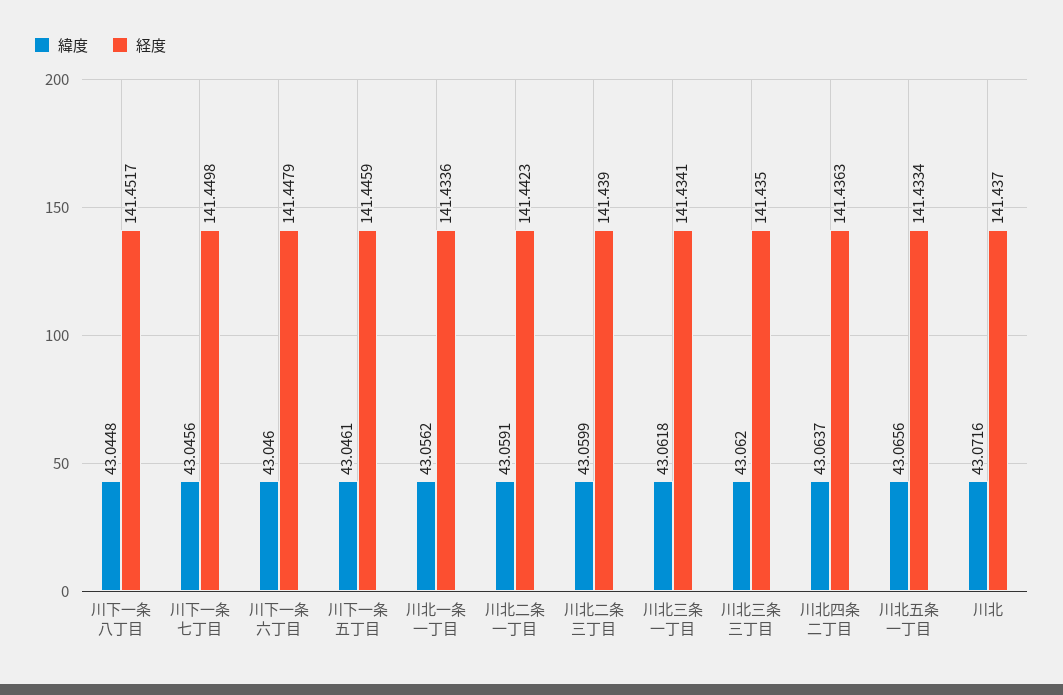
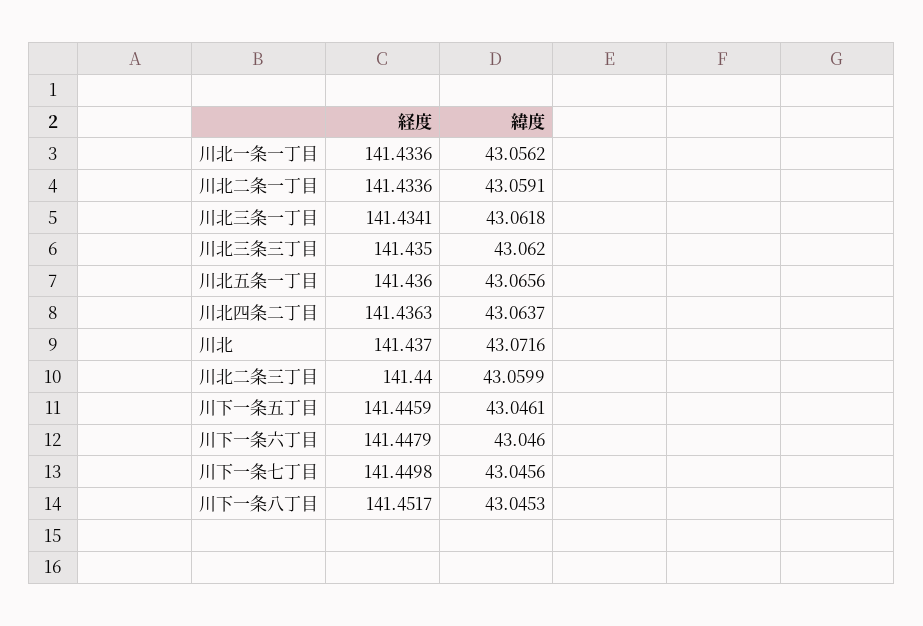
緯度, 川下一条八丁目: 43.0448 -> 43.0453
経度, 川北二条一丁目: 141.4423 -> 141.4336
経度, 川北二条三丁目: 141.439 -> 141.44
経度, 川北五条一丁目: 141.4334 -> 141.436

